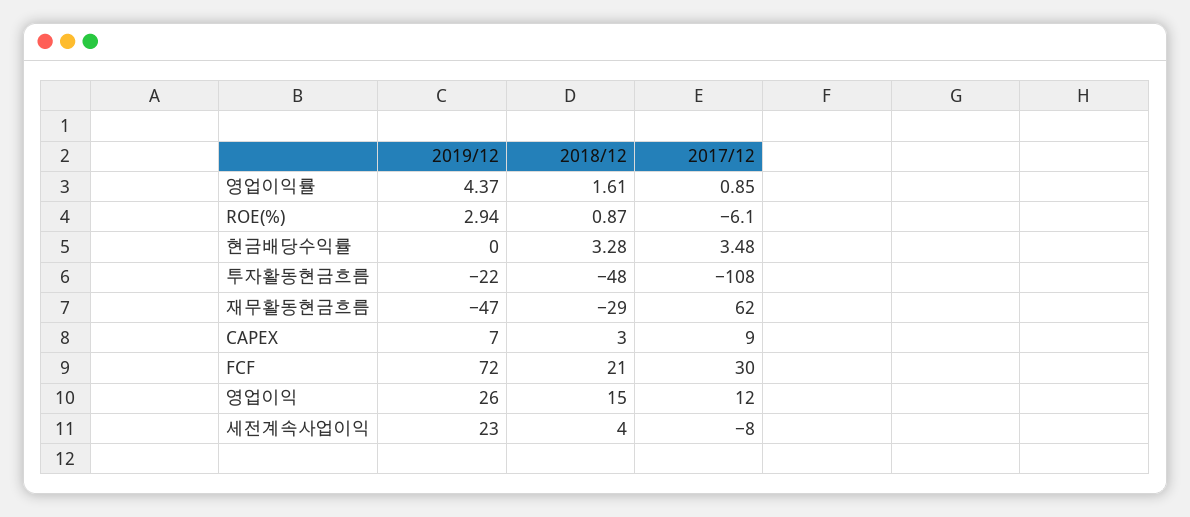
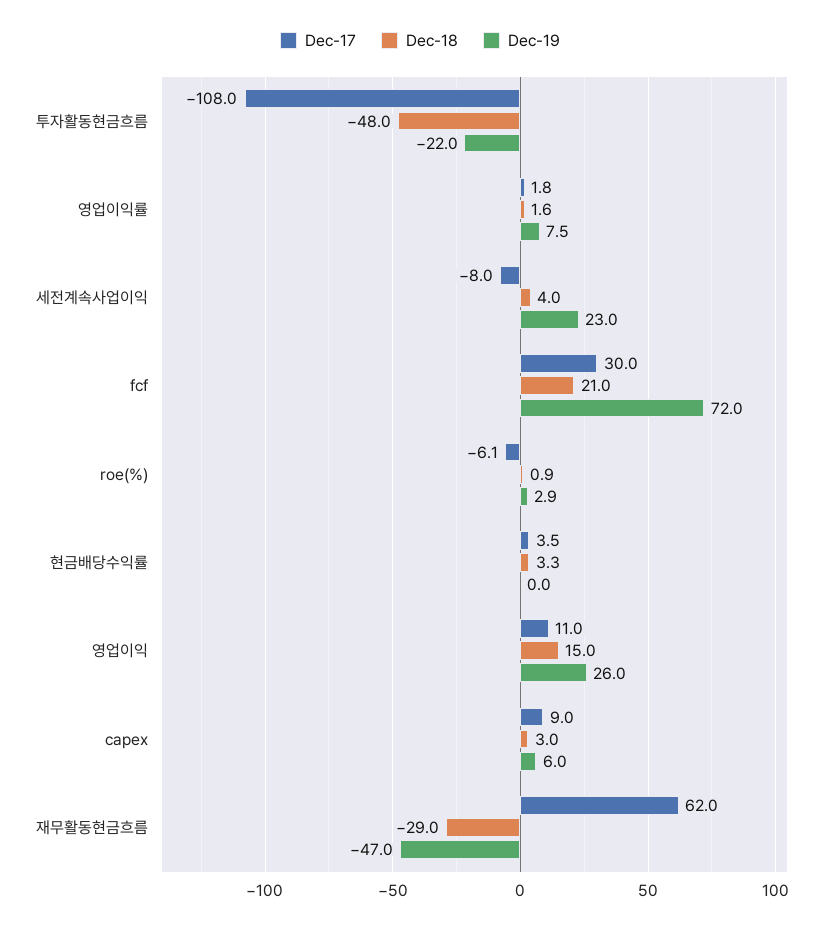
2019/12, 영업이익률: 4.37 -> 7.5
2017/12, 영업이익률: 0.85 -> 1.8
2019/12, CAPEX: 7 -> 6
2017/12, 영업이익: 12 -> 11

